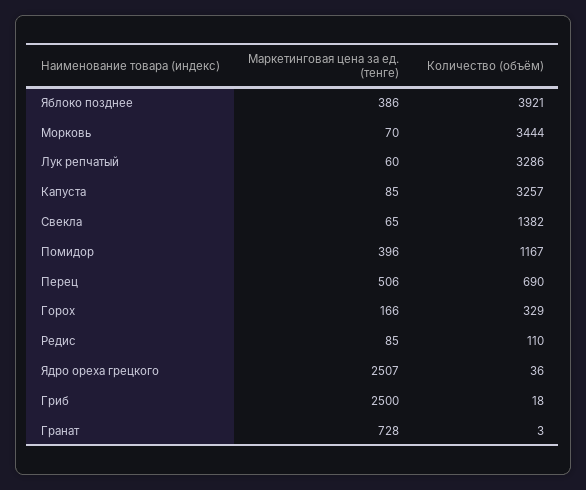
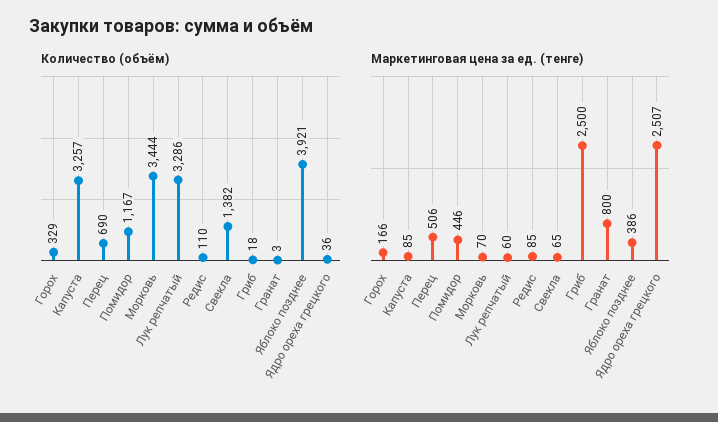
Маркетинговая цена за ед. (тенге), Помидор: 396 -> 446
Маркетинговая цена за ед. (тенге), Гранат: 728 -> 800

